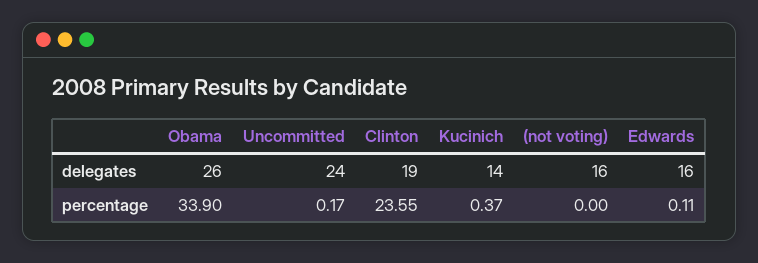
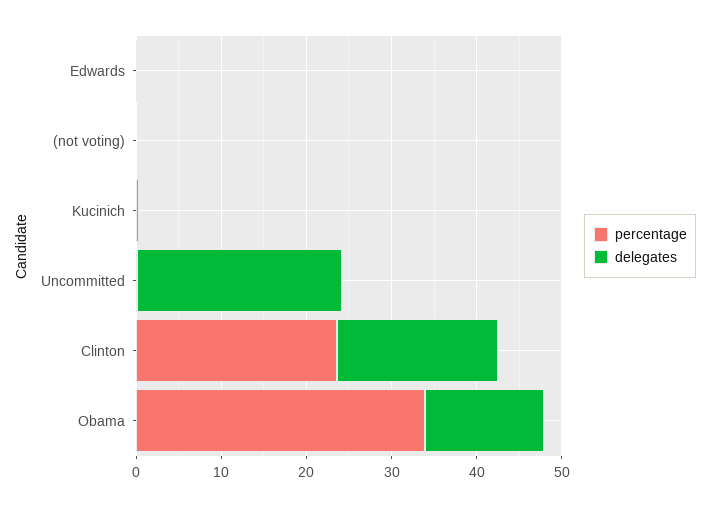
delegates, Obama: 26 -> 14
delegates, Kucinich: 14 -> 0
delegates, (not voting): 16 -> 0
delegates, Edwards: 16 -> 0

